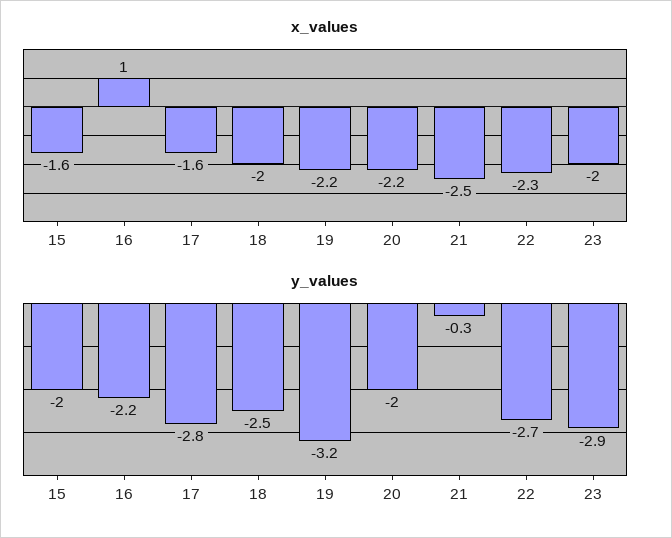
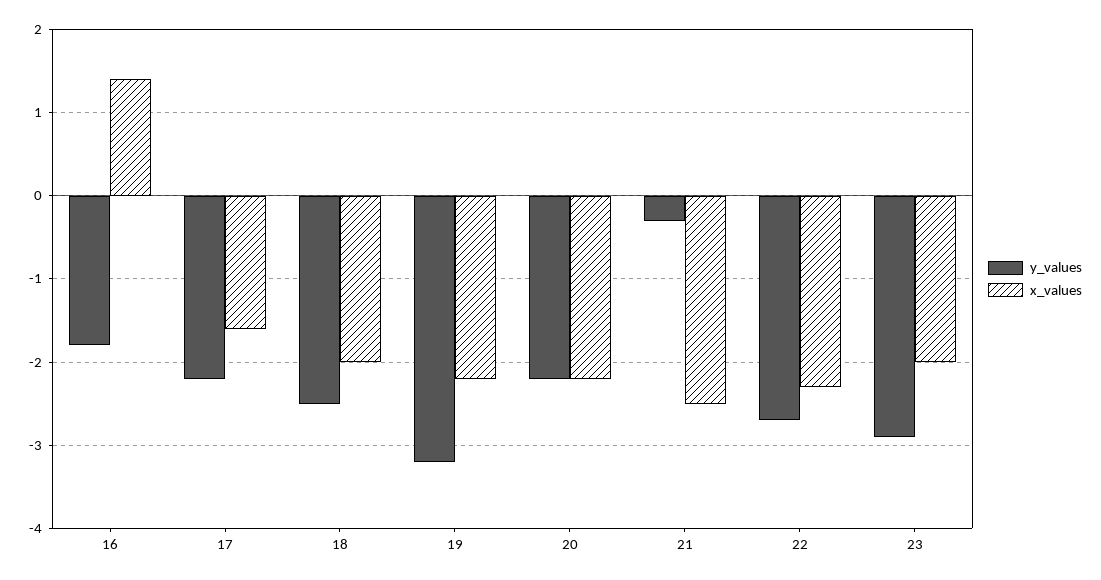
x_values, 15: -1.6 -> none
x_values, 16: 1 -> 1.4
y_values, 15: -2 -> none
y_values, 16: -2.2 -> -1.8
y_values, 17: -2.8 -> -2.2
y_values, 20: -2 -> -2.2

